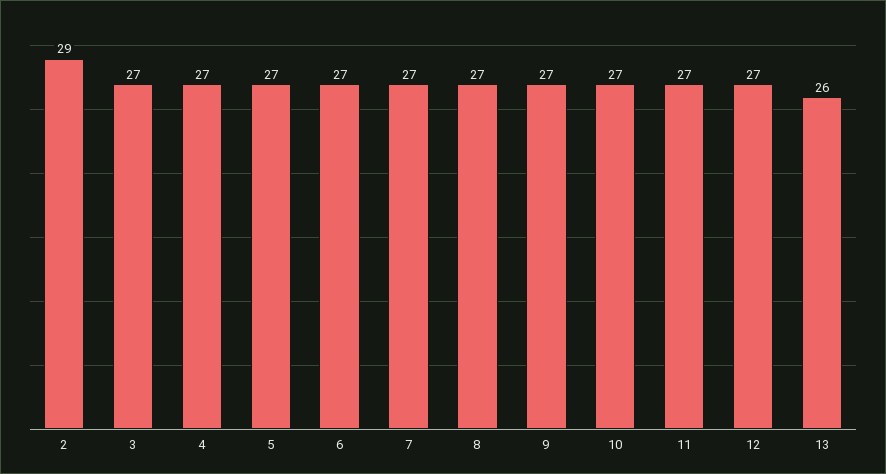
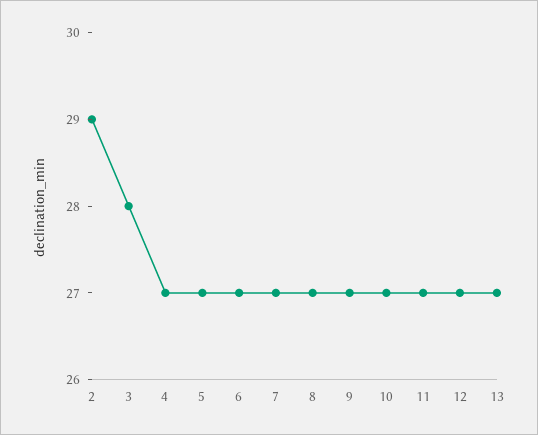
3: 27 -> 28
13: 26 -> 27

